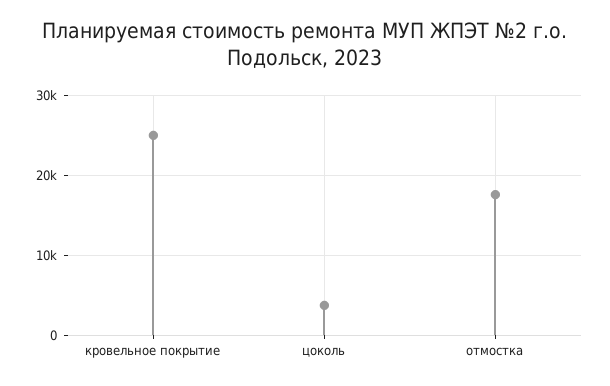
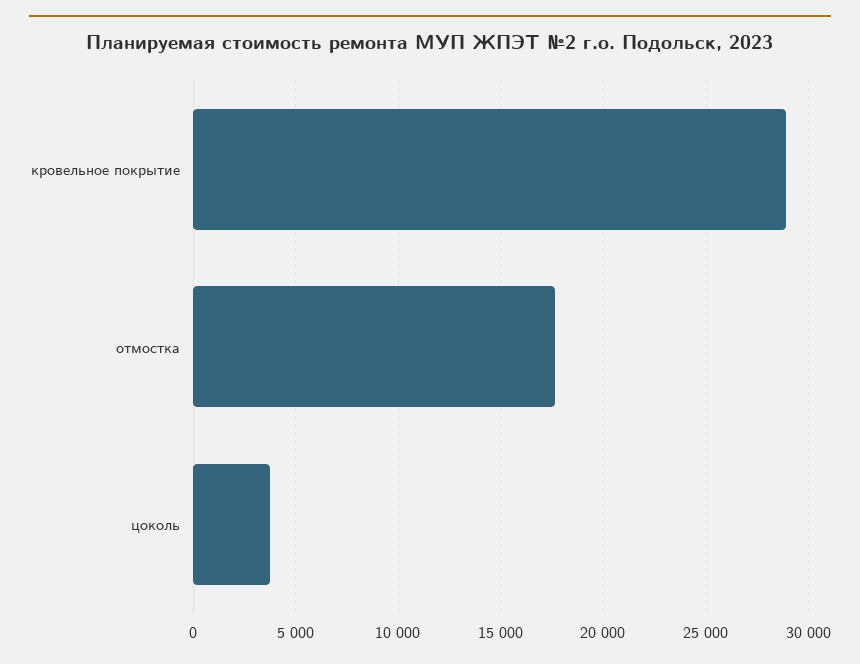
кровельное покрытие: 25000 -> 29000

